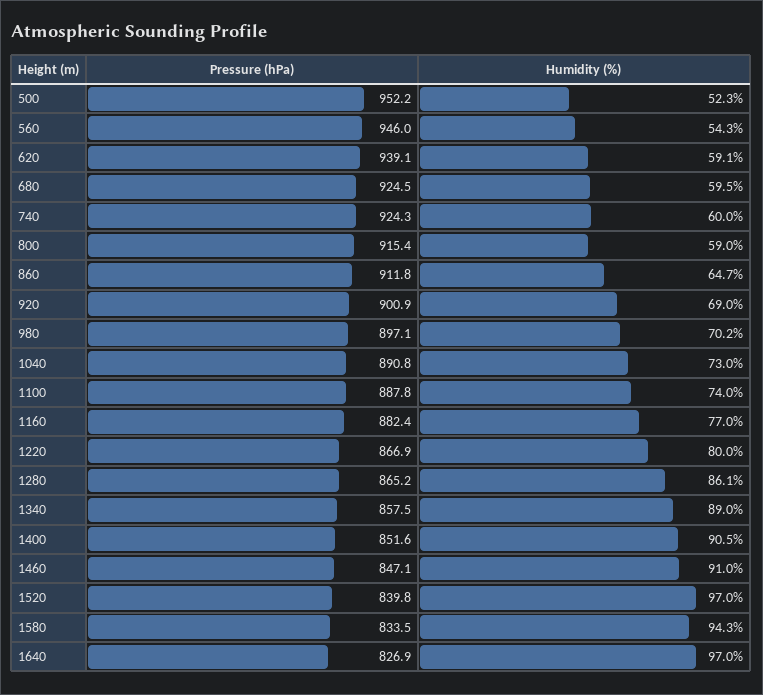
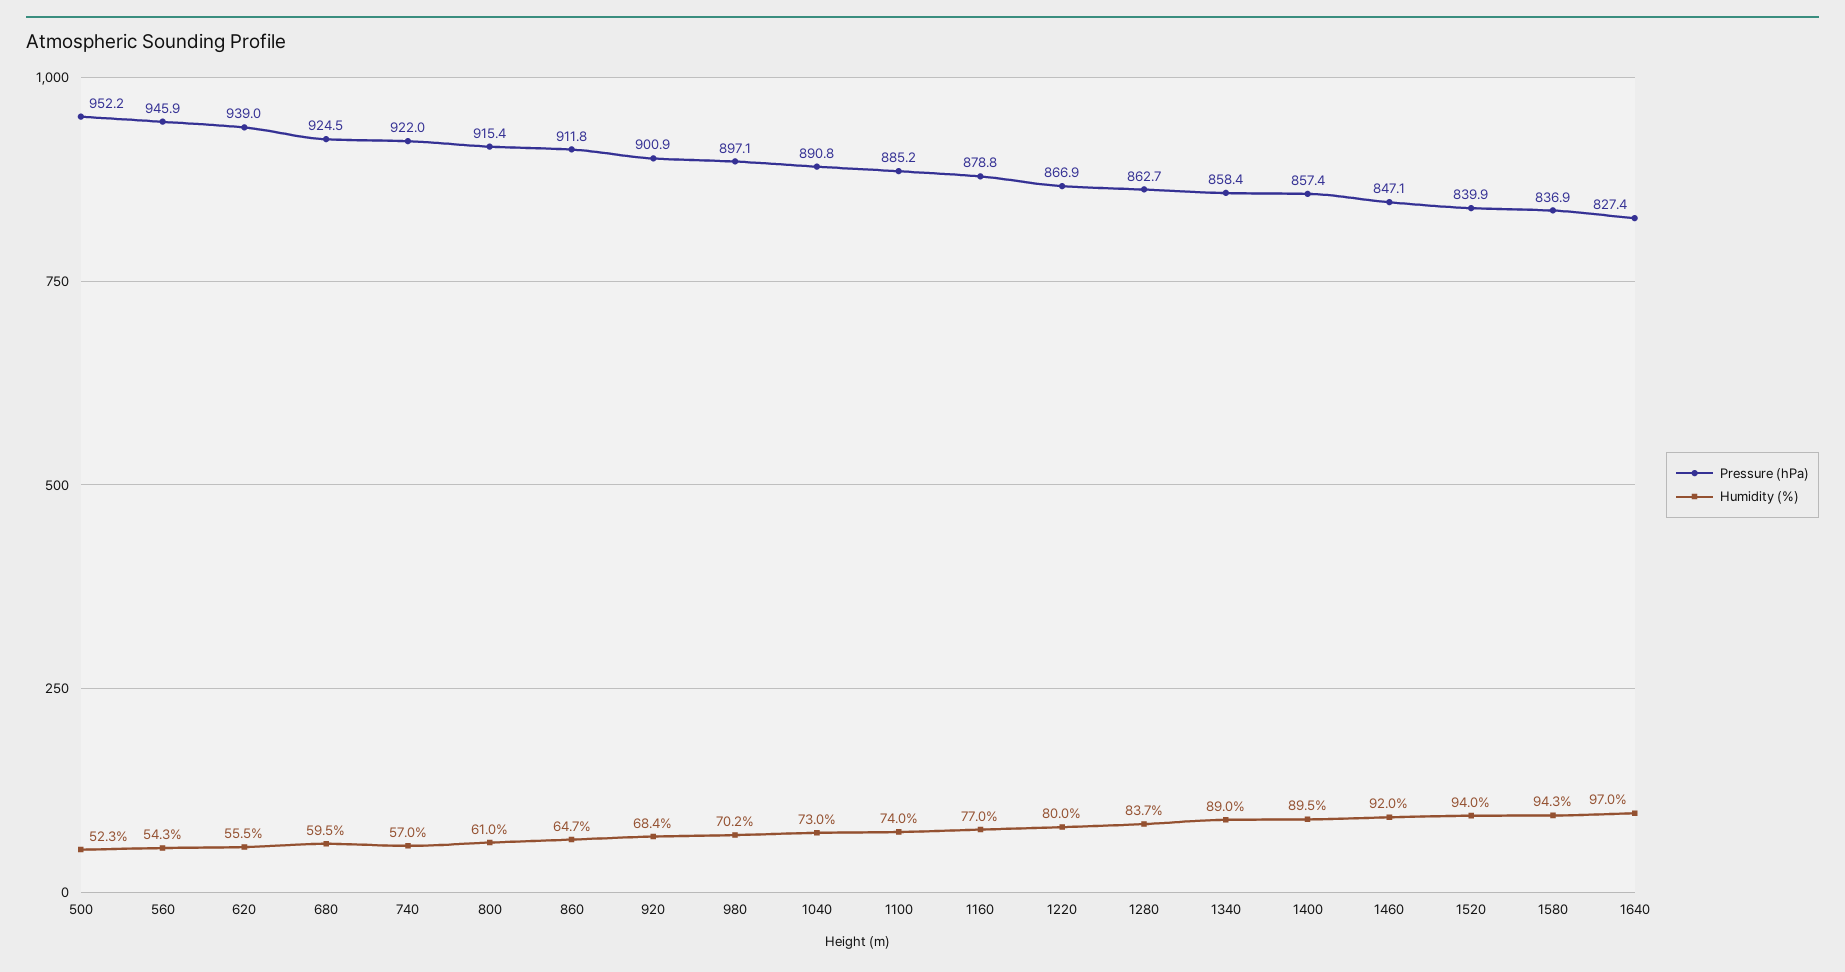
Pressure (hPa), 560: 946 -> 945.9
Pressure (hPa), 620: 939.1 -> 939
Humidity (%), 620: 59.1 -> 55.5
Pressure (hPa), 740: 924.3 -> 922
Humidity (%), 740: 60 -> 57
Humidity (%), 800: 59 -> 61
Humidity (%), 920: 69 -> 68.4
Pressure (hPa), 1100: 887.8 -> 885.2
Pressure (hPa), 1160: 882.4 -> 878.8
Pressure (hPa), 1280: 865.2 -> 862.7
Humidity (%), 1280: 86.1 -> 83.7
Pressure (hPa), 1340: 857.5 -> 858.4
Pressure (hPa), 1400: 851.6 -> 857.4
Humidity (%), 1400: 90.5 -> 89.5
Humidity (%), 1460: 91 -> 92
Pressure (hPa), 1520: 839.8 -> 839.9
Humidity (%), 1520: 97 -> 94
Pressure (hPa), 1580: 833.5 -> 836.9
Pressure (hPa), 1640: 826.9 -> 827.4

